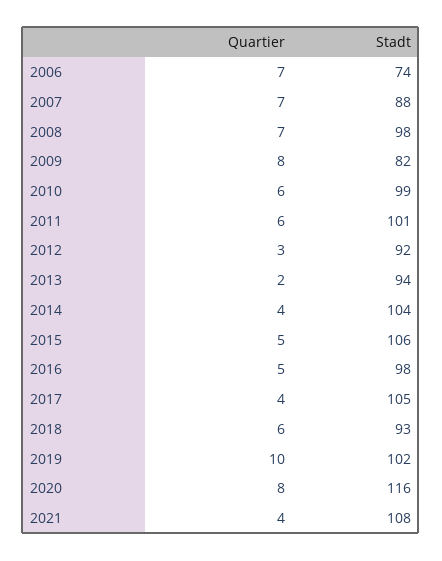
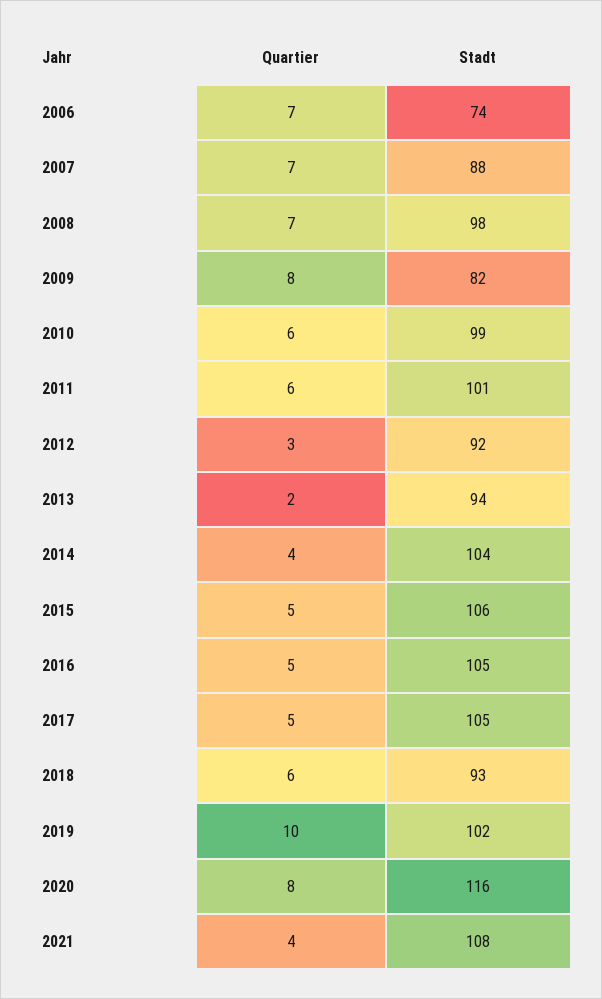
Stadt, 2016: 98 -> 105
Quartier, 2017: 4 -> 5

